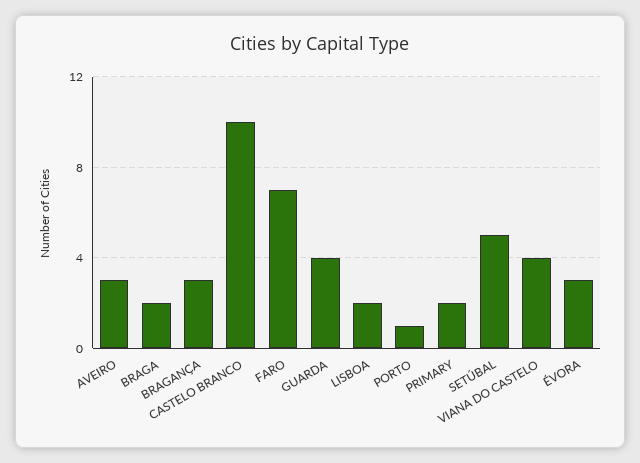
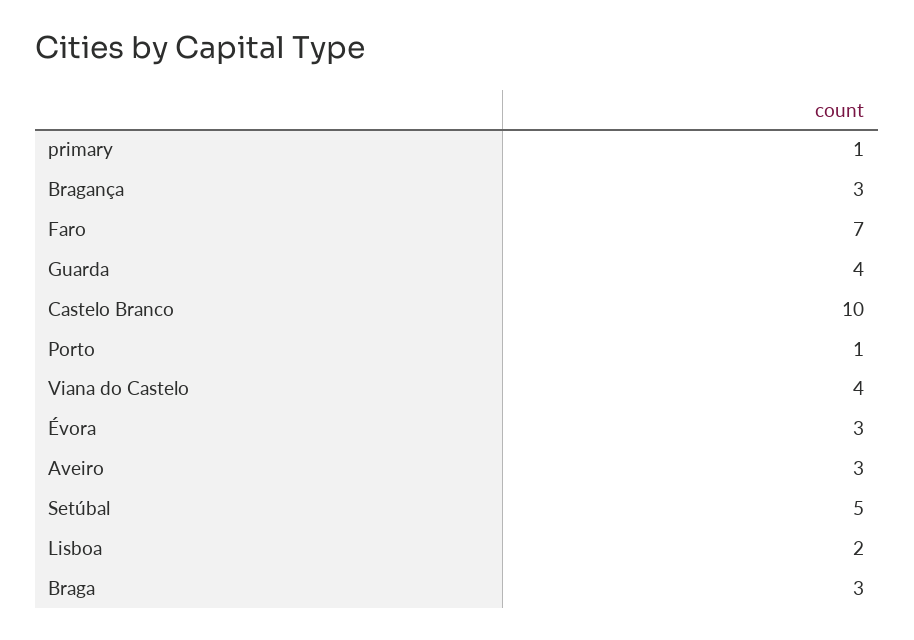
BRAGA: 2 -> 3
PRIMARY: 2 -> 1

